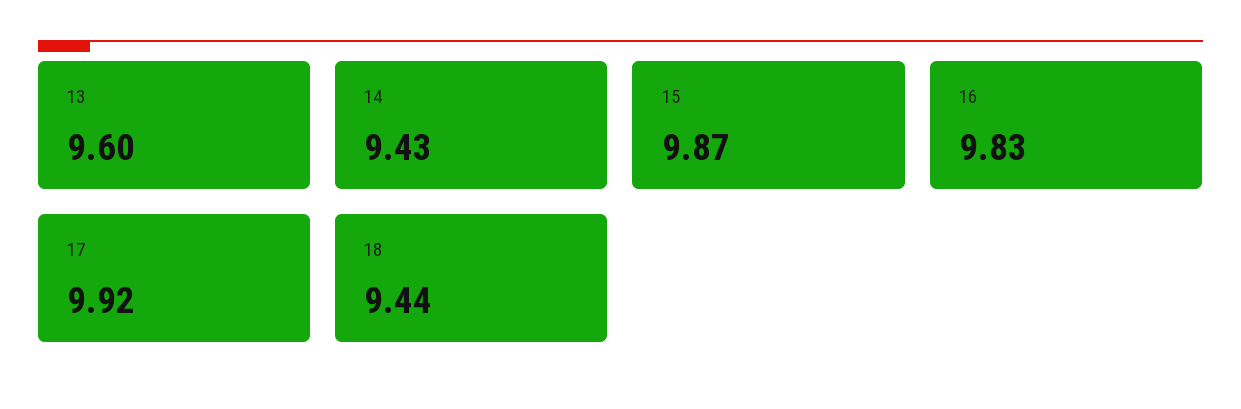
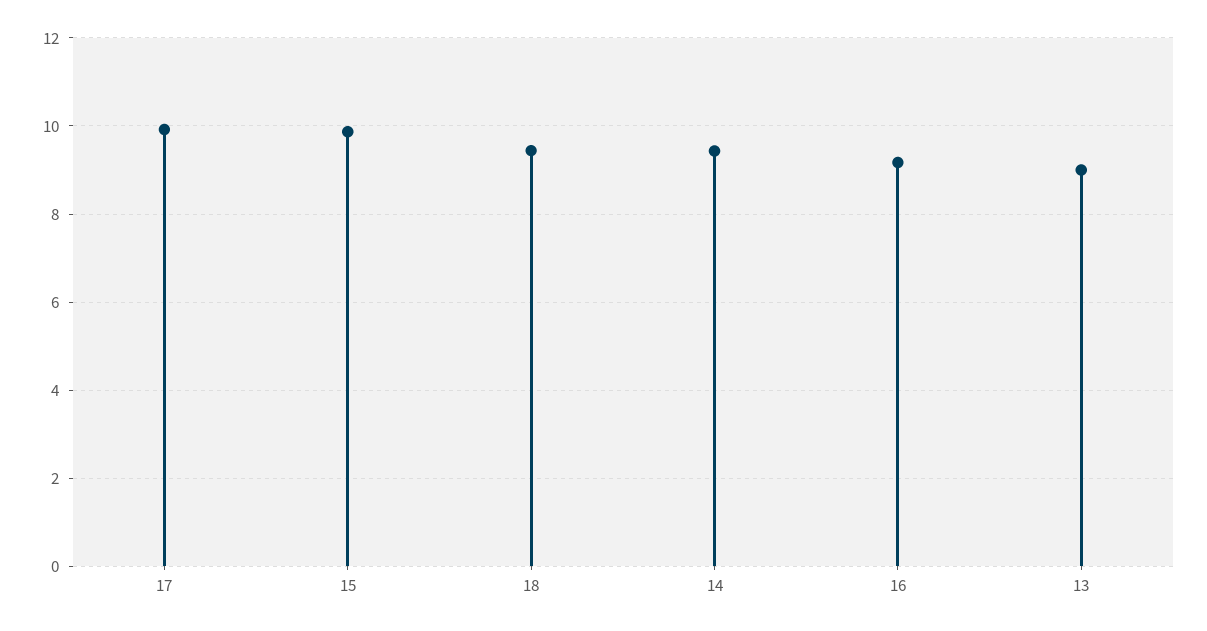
13: 9.6 -> 9
16: 9.83 -> 9.2

